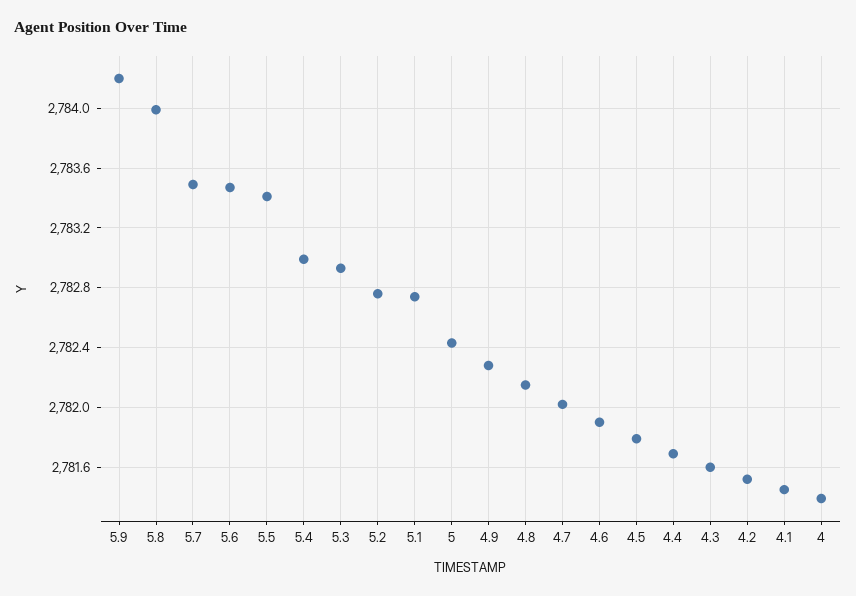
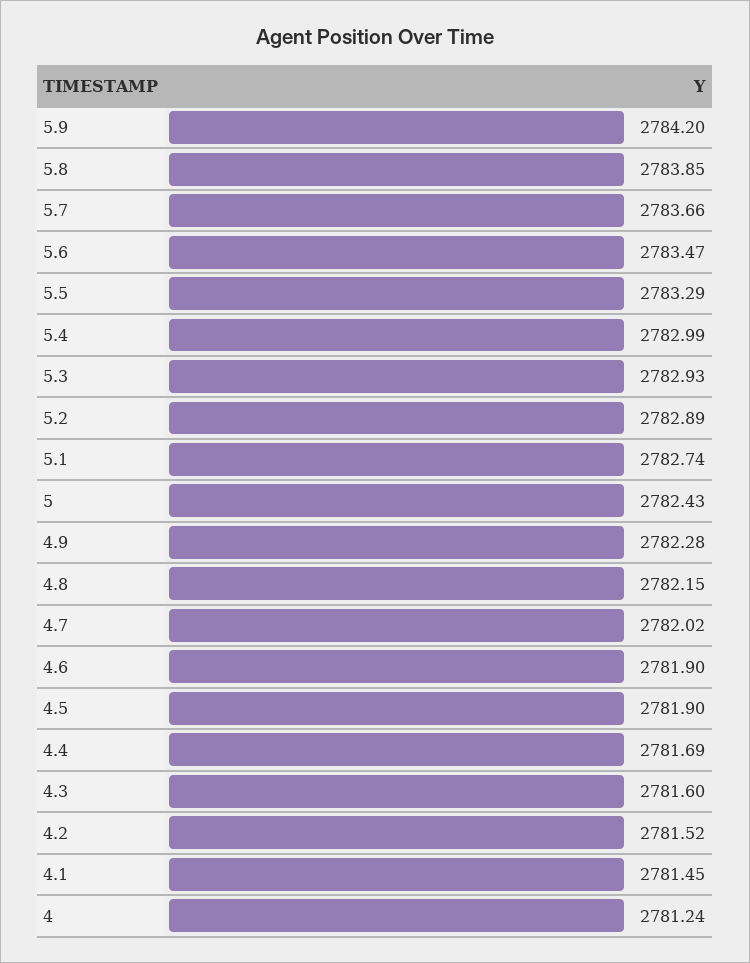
5.8: 2784 -> 2783.85
5.7: 2783.5 -> 2783.66
5.5: 2783.4 -> 2783.29
5.2: 2782.75 -> 2782.89
4.5: 2781.8 -> 2781.9
4: 2781.4 -> 2781.24

